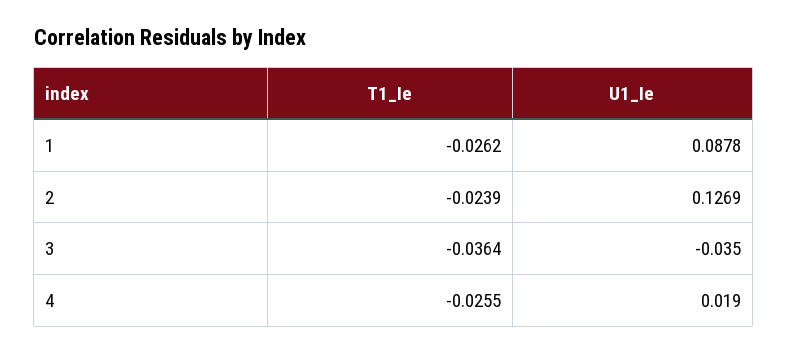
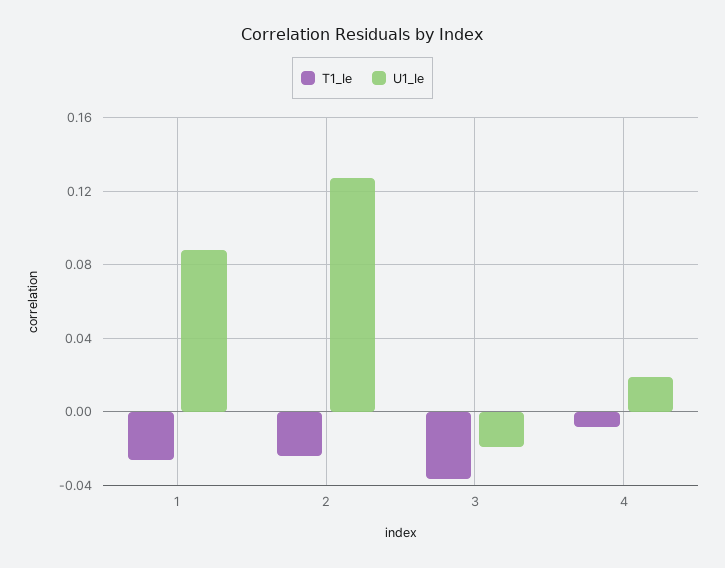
U1_Ie, 3: -0.035 -> -0.02
T1_Ie, 4: -0.0255 -> -0.01

